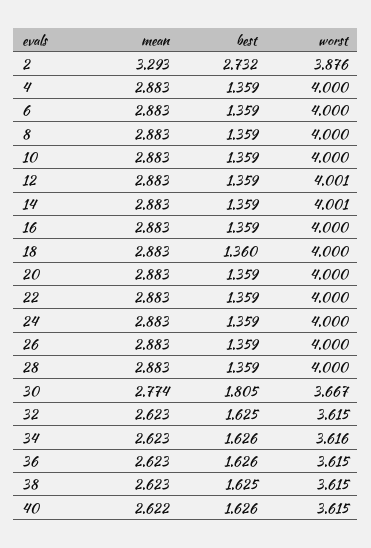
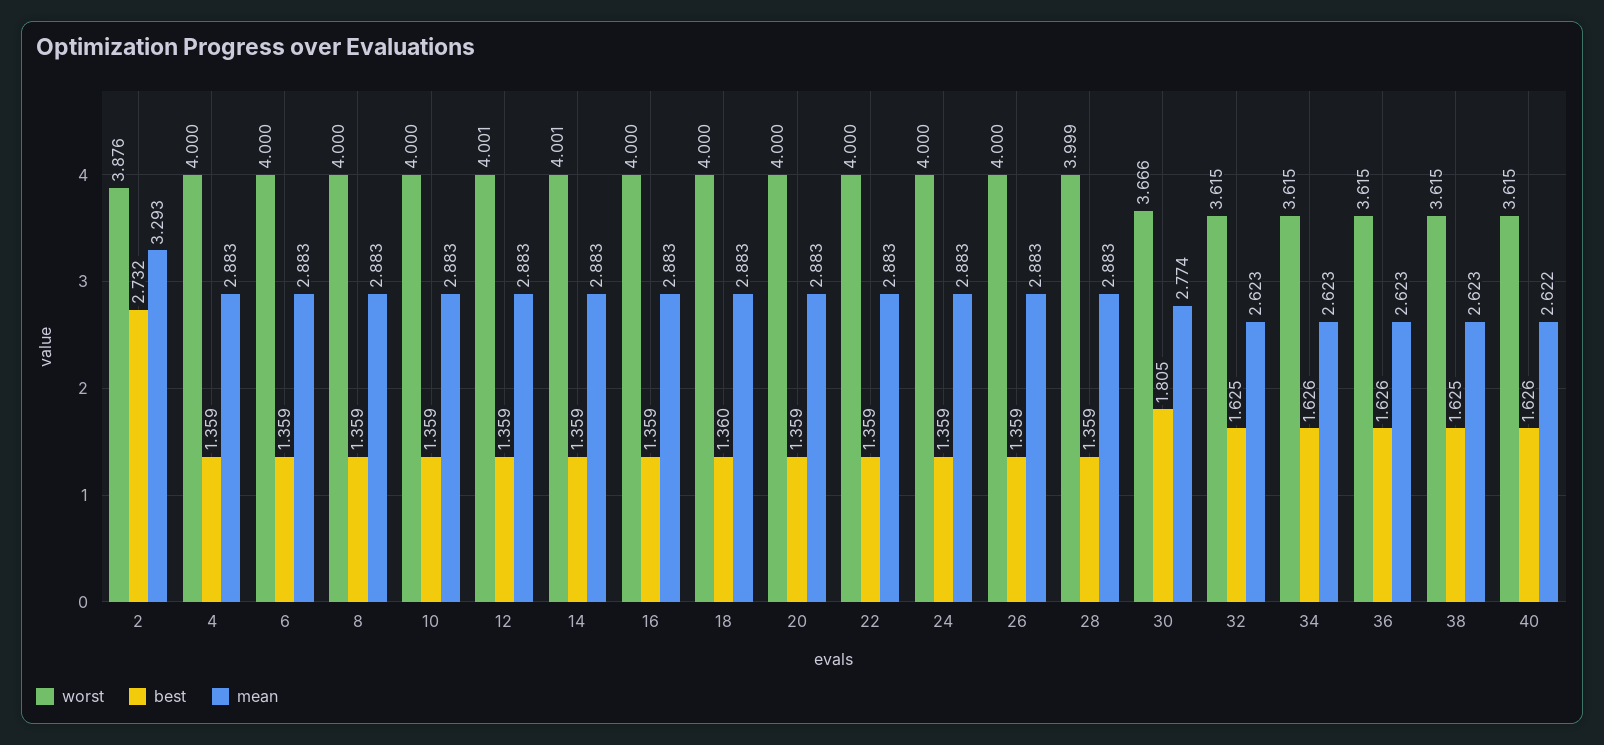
worst, 28: 4 -> 3.999
worst, 30: 3.667 -> 3.666
worst, 34: 3.616 -> 3.615

